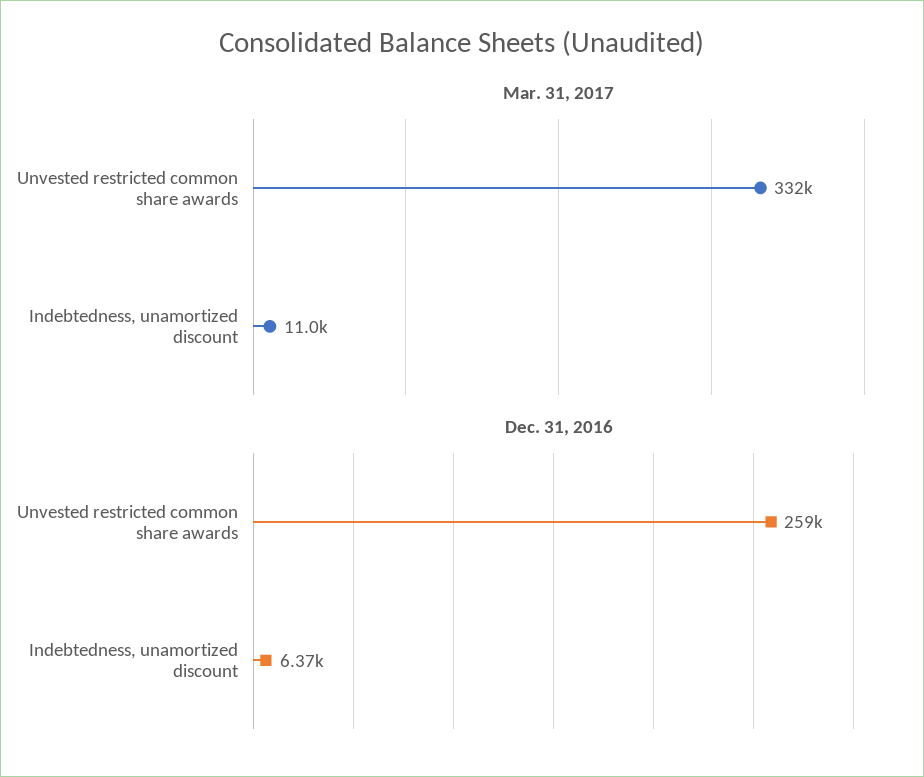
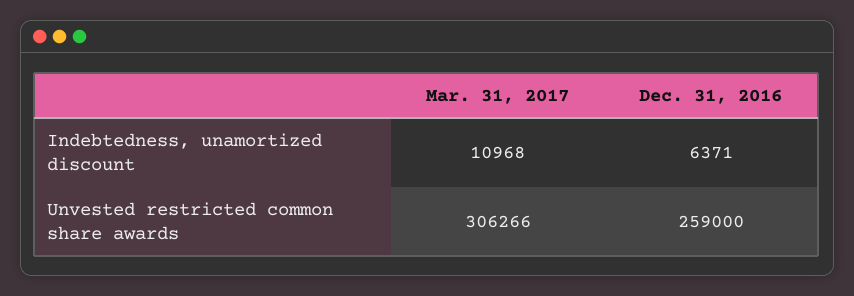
Mar. 31, 2017, Unvested restricted common share awards: 332000 -> 306266

